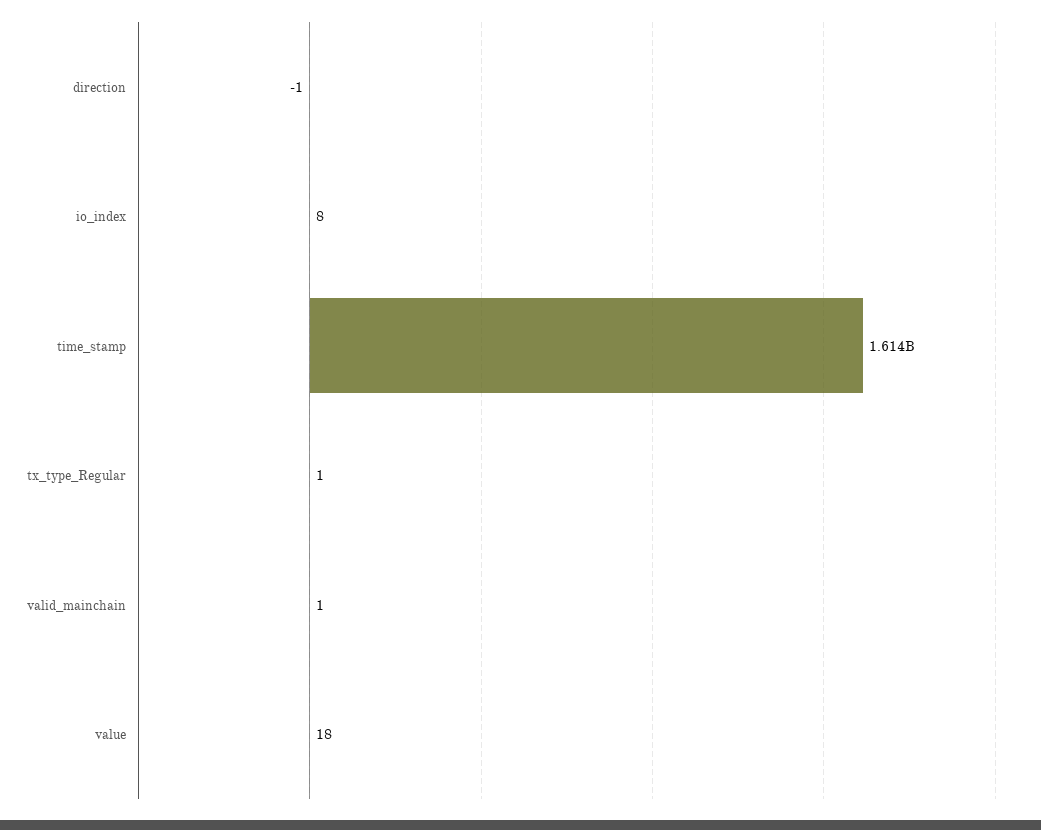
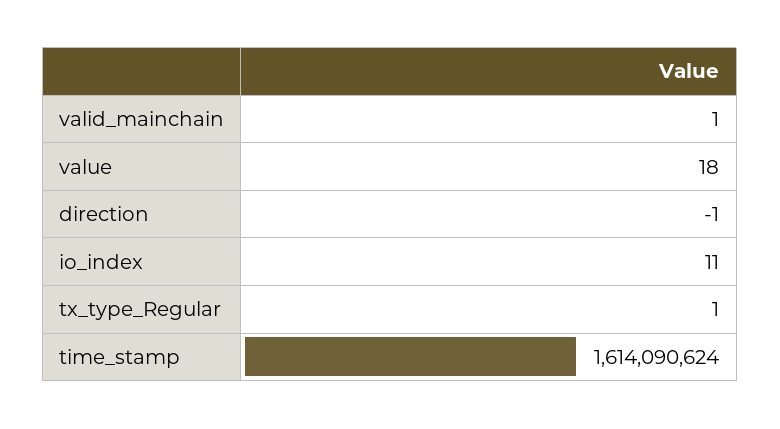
io_index: 8 -> 11

